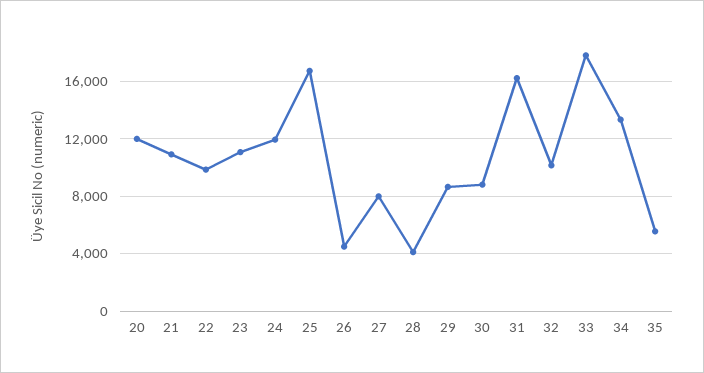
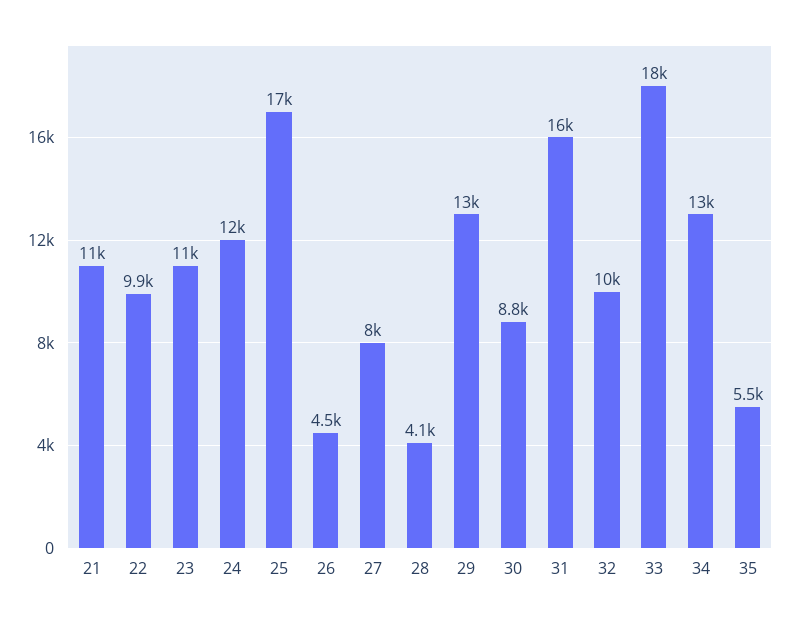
20: 12000 -> none
29: 8500 -> 13000

